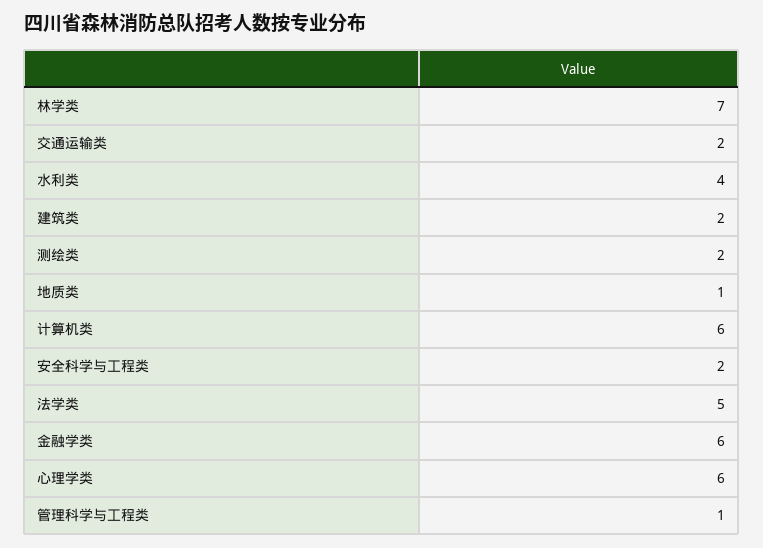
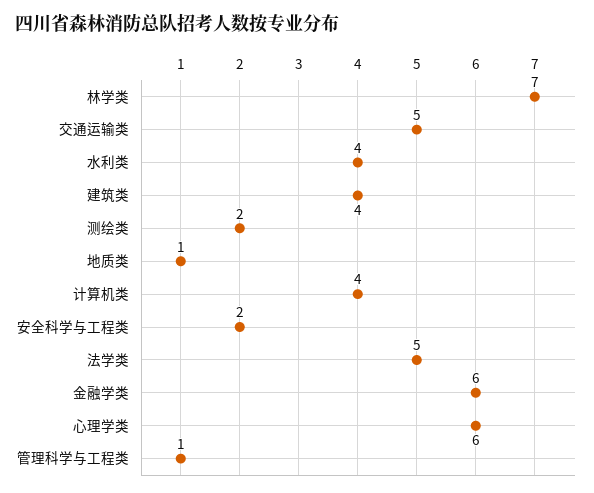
交通运输类: 2 -> 5
建筑类: 2 -> 4
计算机类: 6 -> 4

